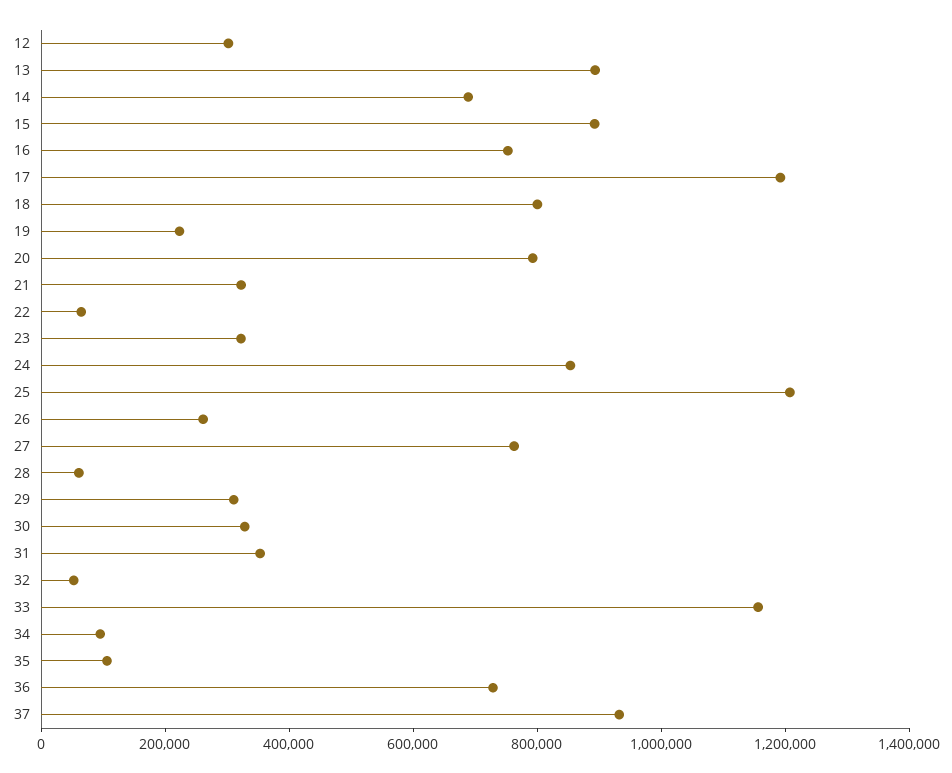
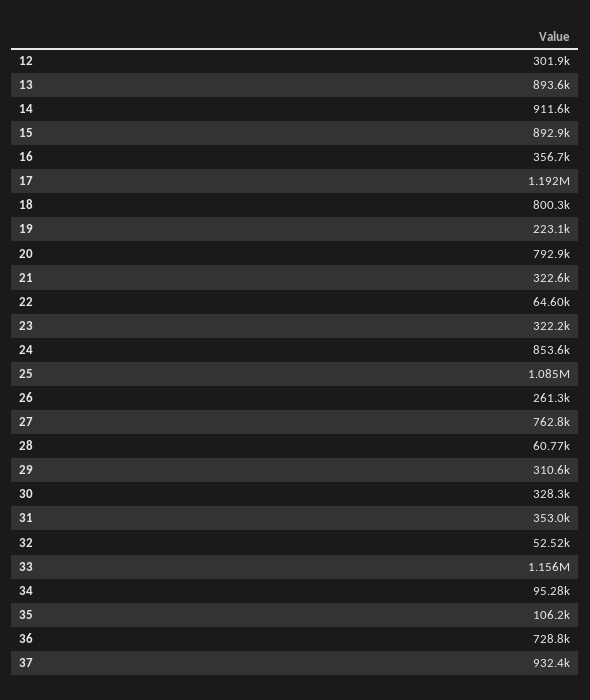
14: 700000 -> 911600
16: 750000 -> 356700
25: 1200000 -> 1085000

